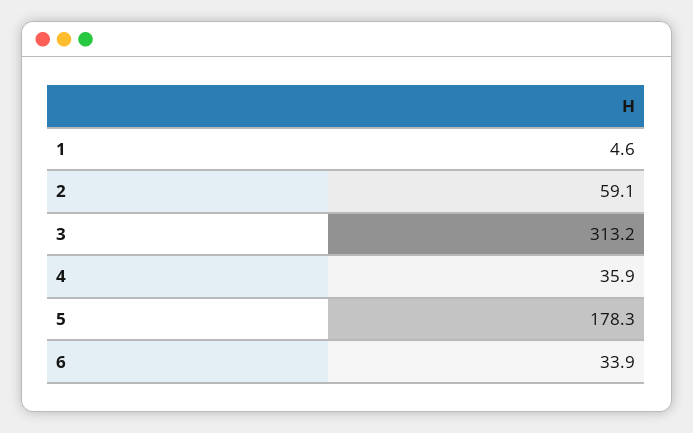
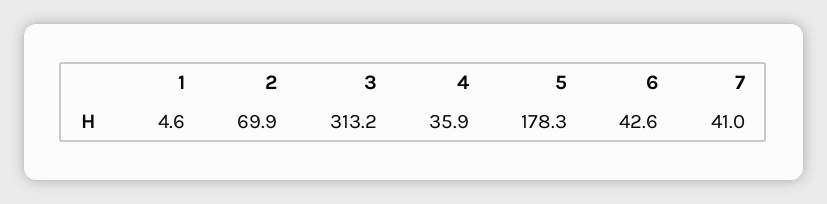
2: 59.1 -> 69.9
6: 33.9 -> 42.6
7: none -> 41

